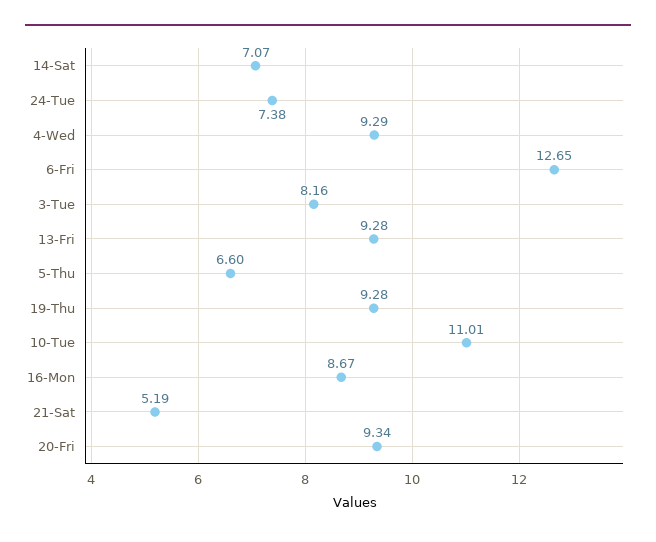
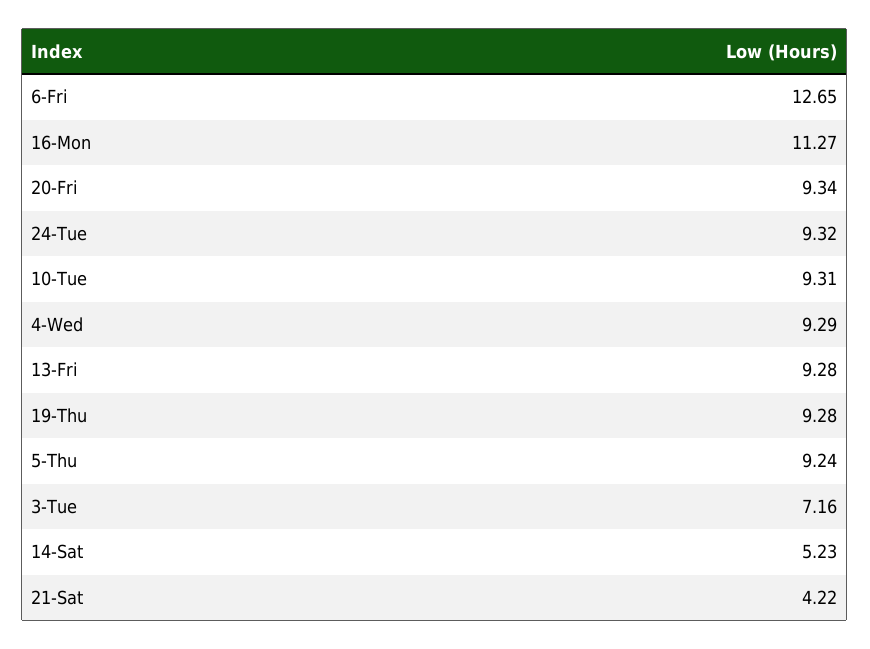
14-Sat: 7.07 -> 5.23
24-Tue: 7.38 -> 9.32
3-Tue: 8.16 -> 7.16
5-Thu: 6.6 -> 9.24
10-Tue: 11.01 -> 9.31
16-Mon: 8.67 -> 11.27
21-Sat: 5.19 -> 4.22

